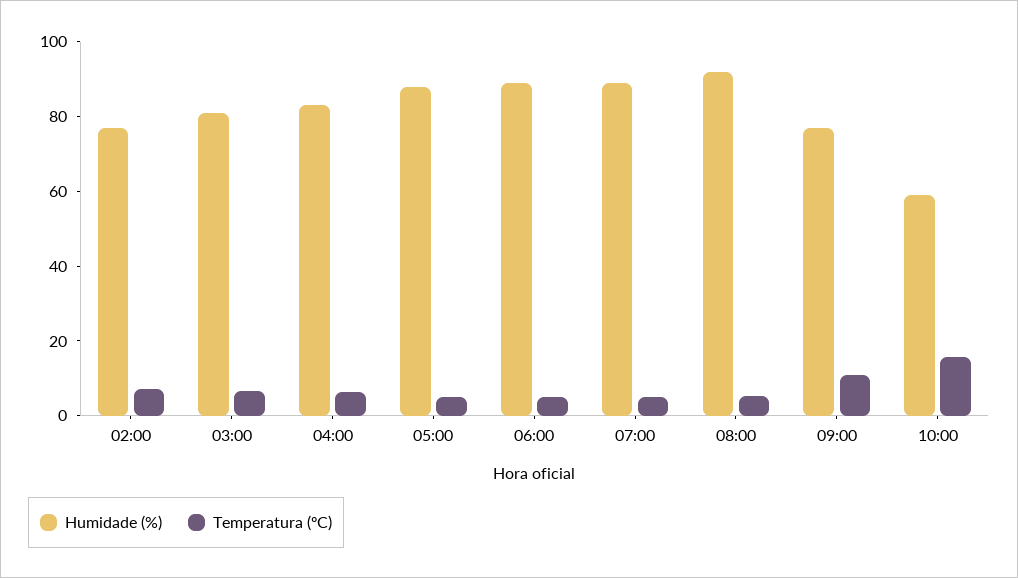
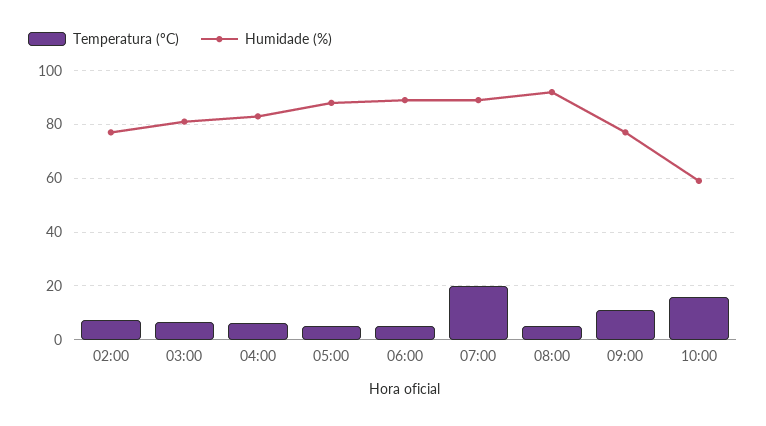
Temperatura (ºC), 07:00: 5 -> 20

